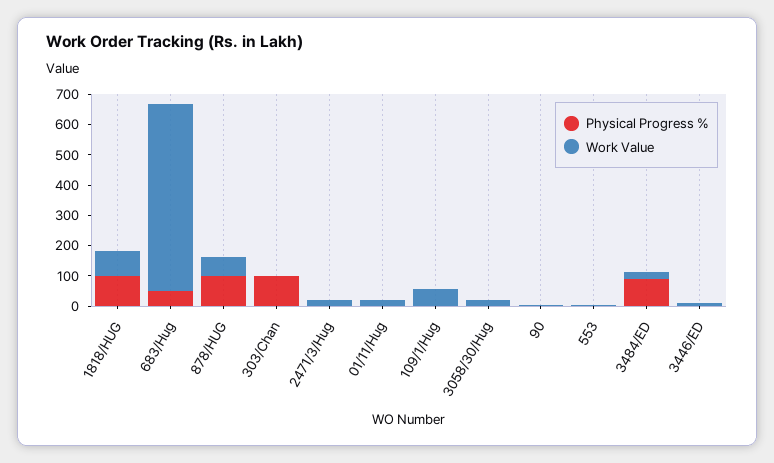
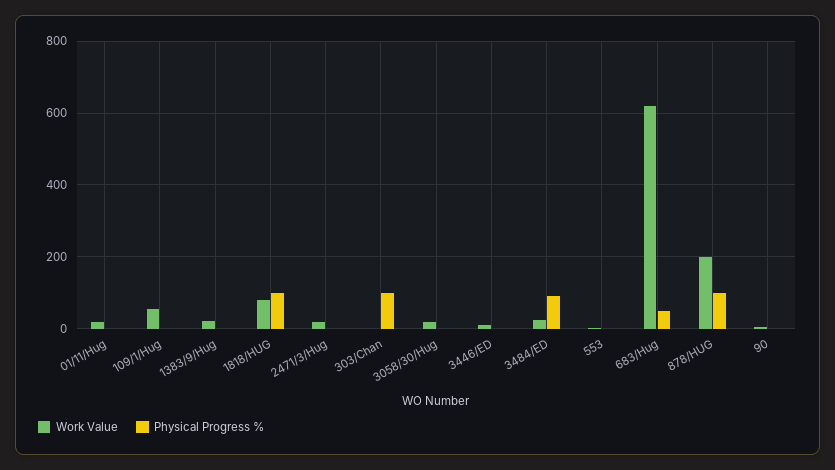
Work Value, 878/HUG: 50 -> 200
Work Value, 1383/9/Hug: none -> 20
Physical Progress %, 1383/9/Hug: none -> 0

